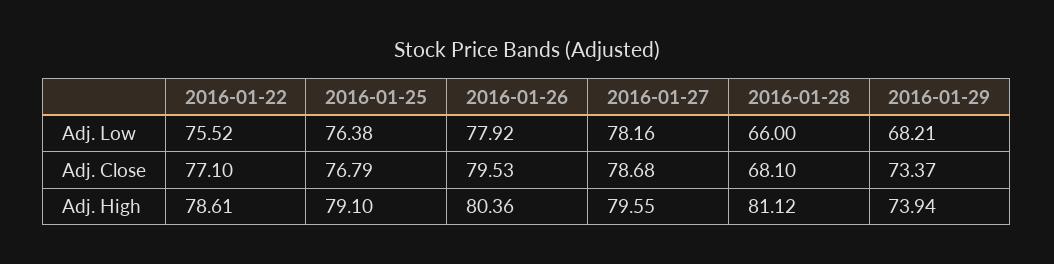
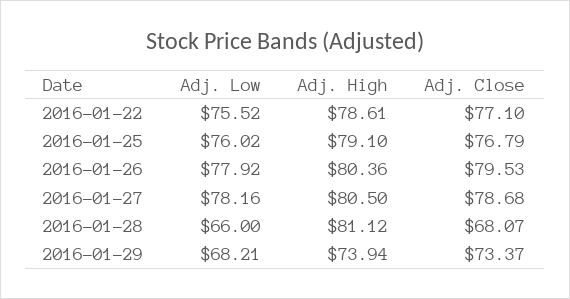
2016-01-25, Adj. Low: 76.38 -> 76.02
2016-01-28, Adj. Close: 68.1 -> 68.07
2016-01-27, Adj. High: 79.55 -> 80.5

